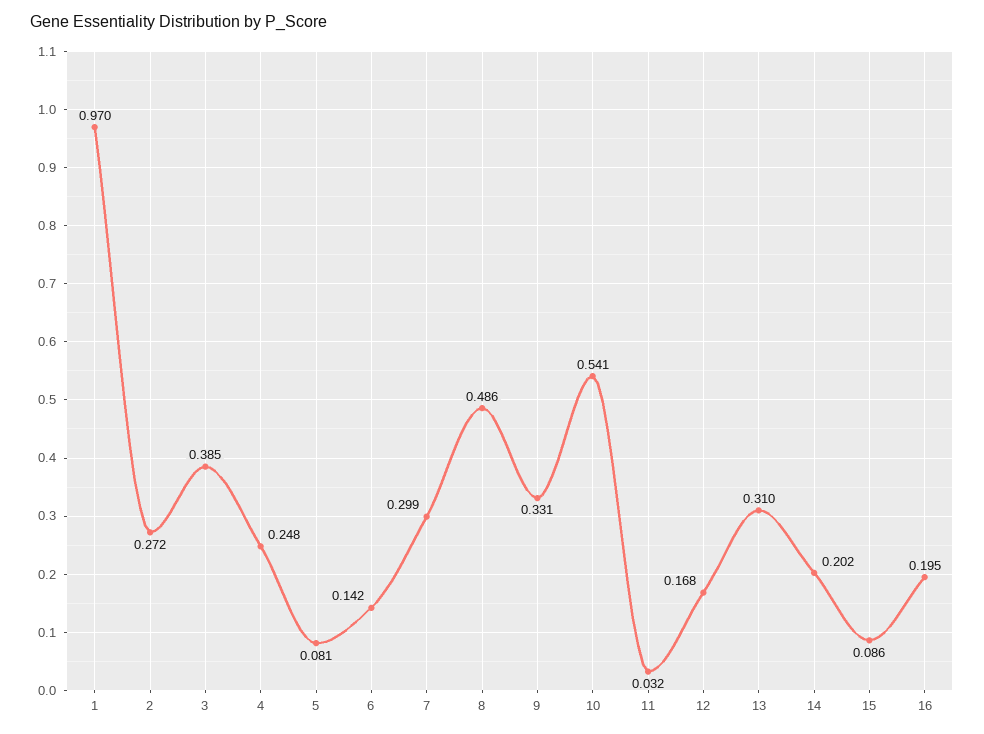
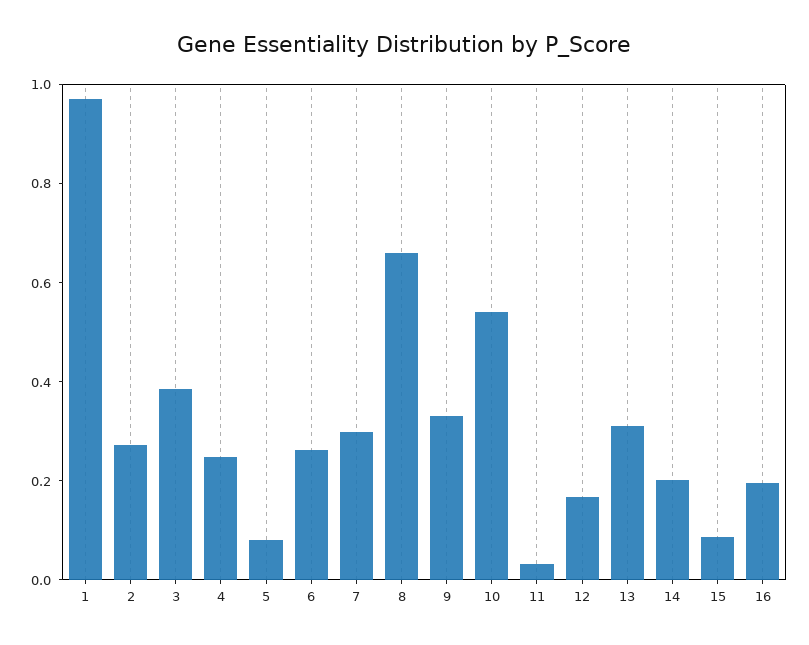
6: 0.142 -> 0.25
8: 0.486 -> 0.65

